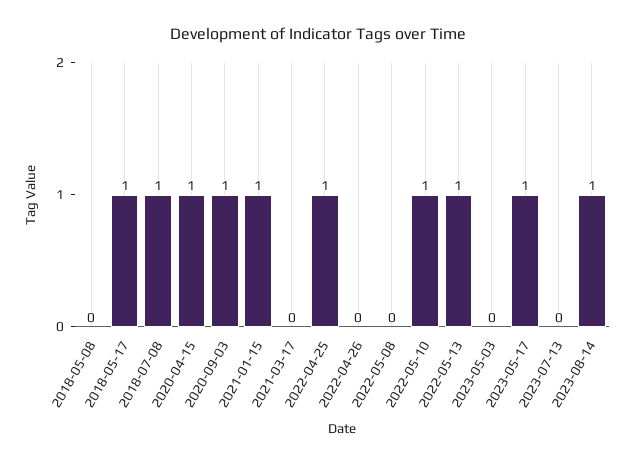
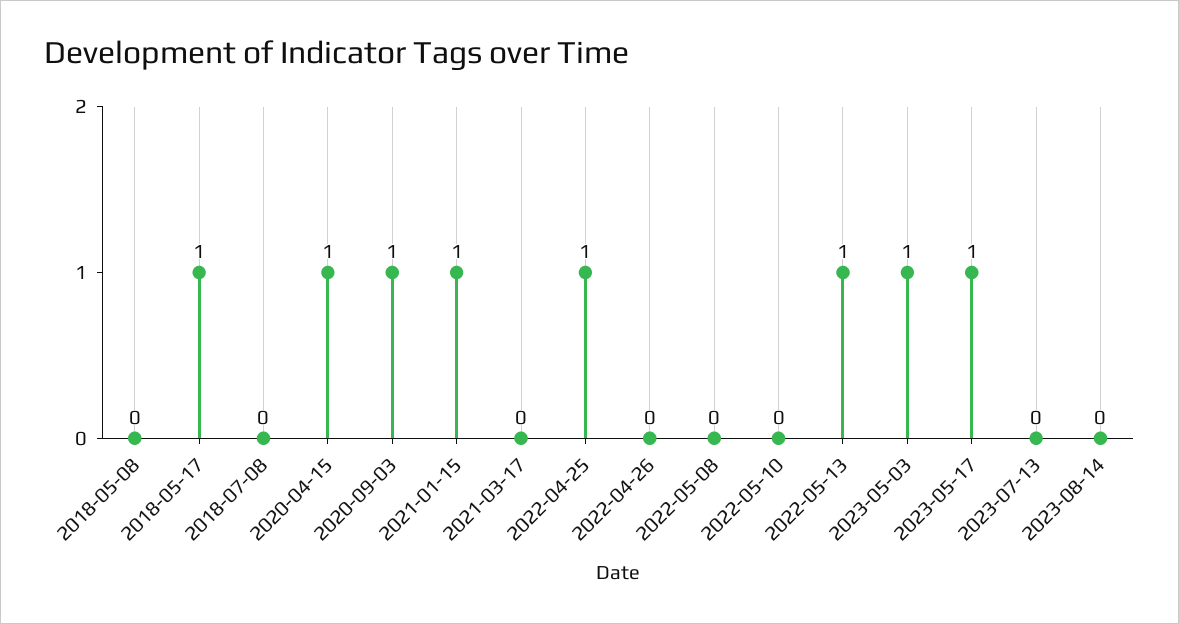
2018-07-08: 1 -> 0
2022-05-10: 1 -> 0
2023-05-03: 0 -> 1
2023-08-14: 1 -> 0

